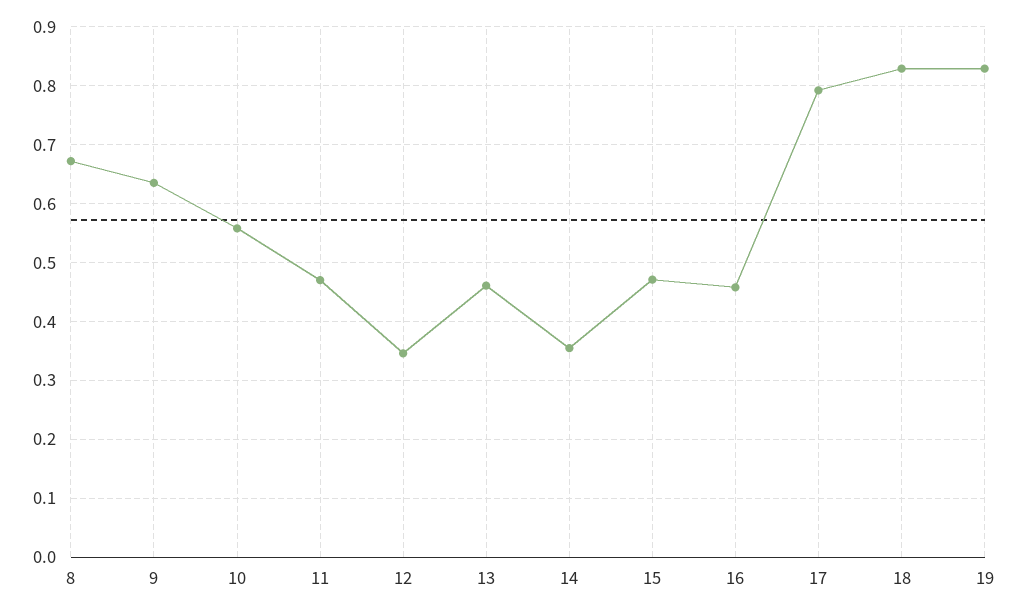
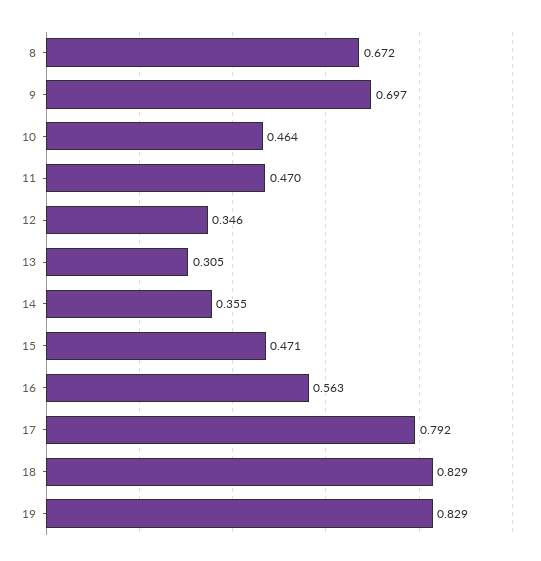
9: 0.64 -> 0.697
10: 0.56 -> 0.464
13: 0.46 -> 0.305
16: 0.46 -> 0.563

